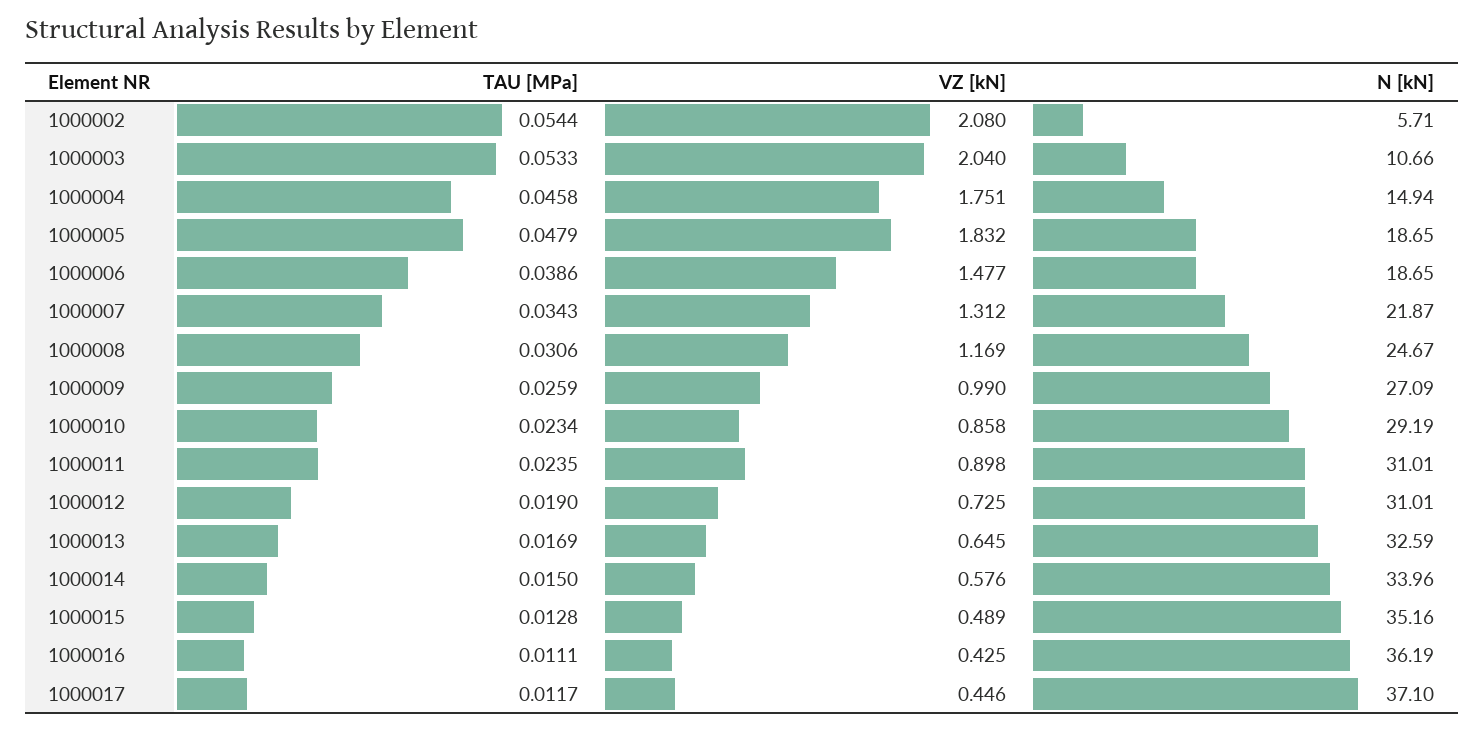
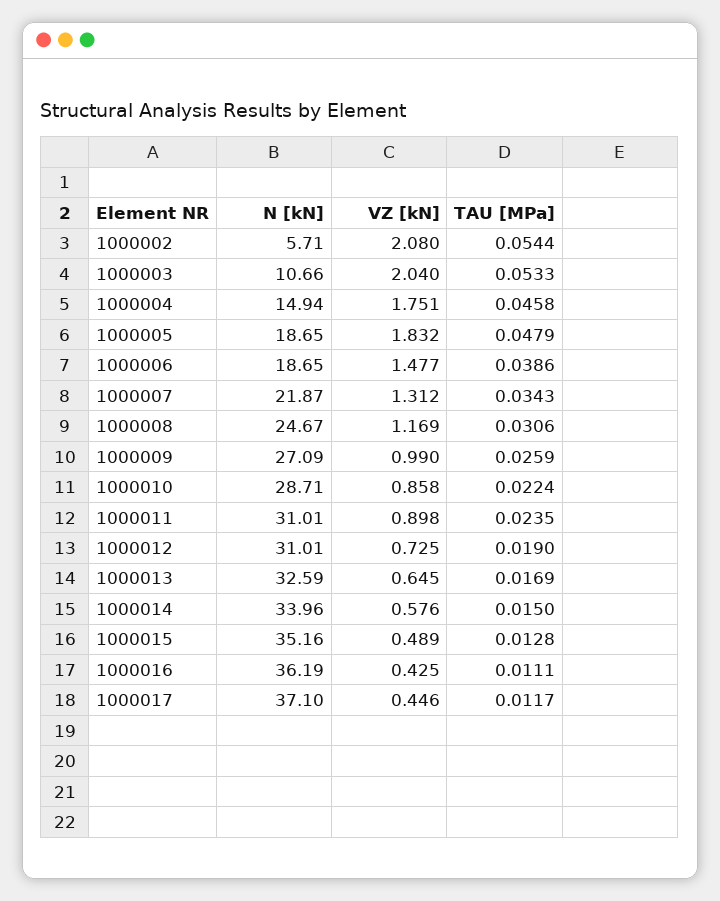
TAU [MPa], 1000010: 0.0234 -> 0.0224
N [kN], 1000010: 29.19 -> 28.71

